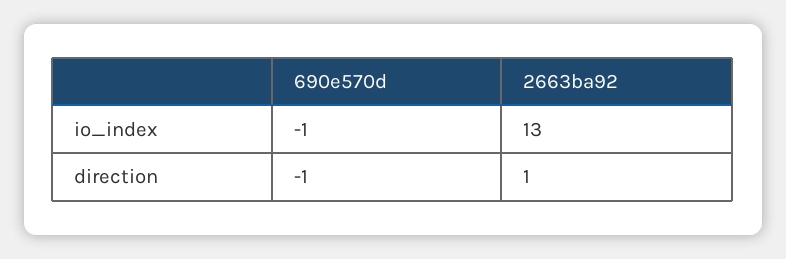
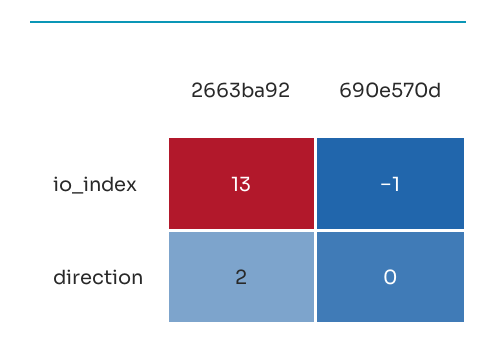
690e570d, direction: -1 -> 0
2663ba92, direction: 1 -> 2

